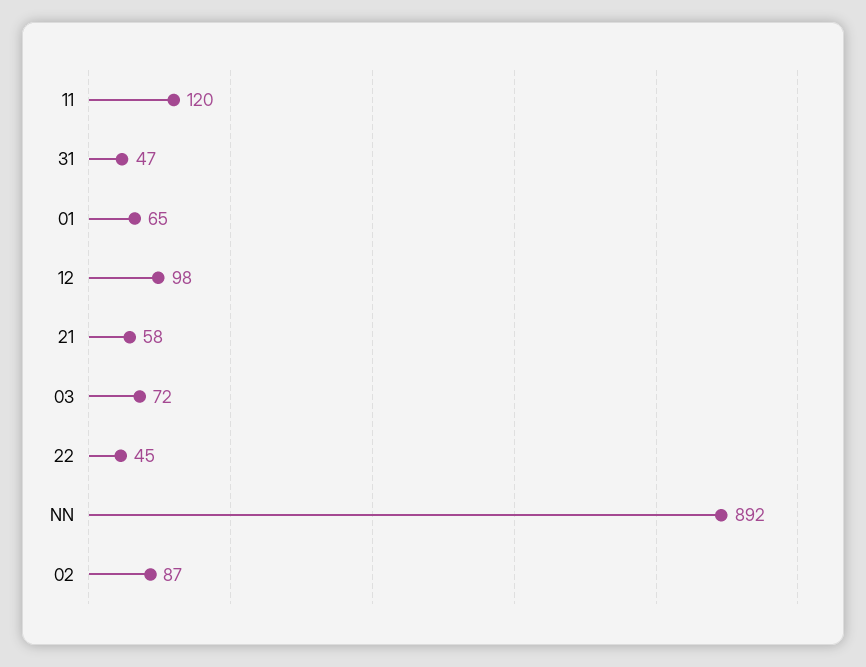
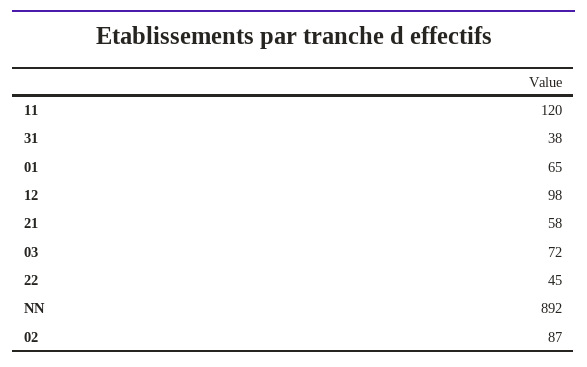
31: 47 -> 38

